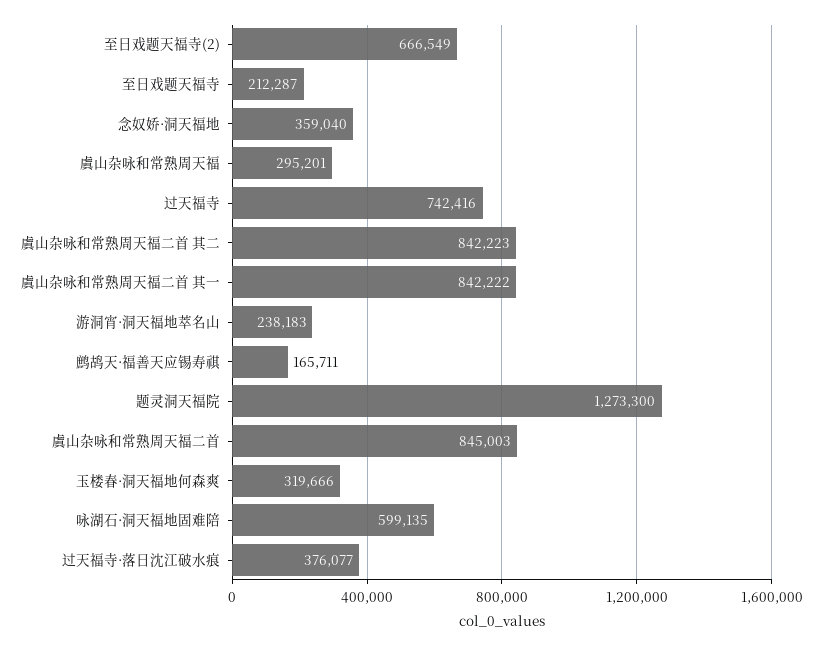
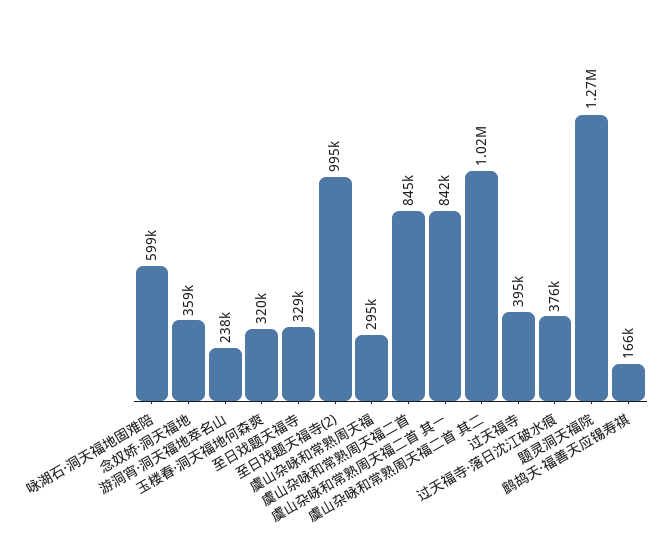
至日戏题天福寺(2): 666549 -> 995000
至日戏题天福寺: 212287 -> 329000
过天福寺: 742416 -> 395000
虞山杂咏和常熟周天福二首 其二: 842223 -> 1020000

